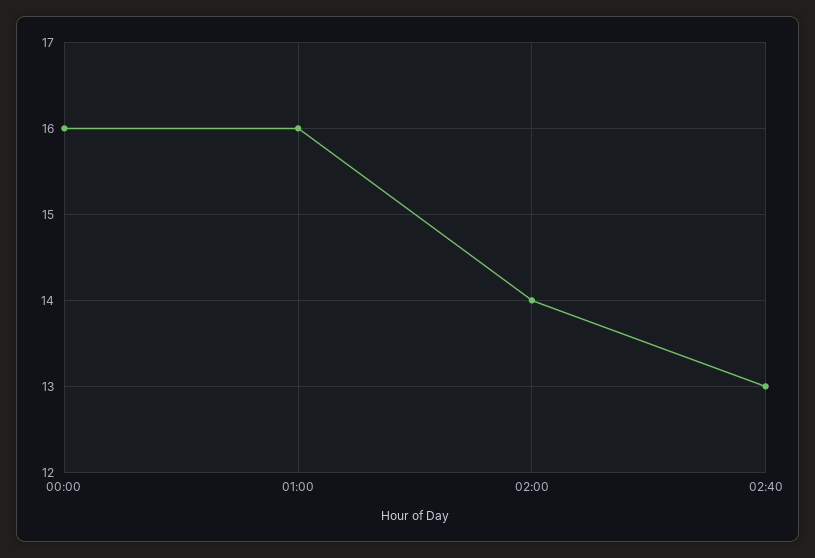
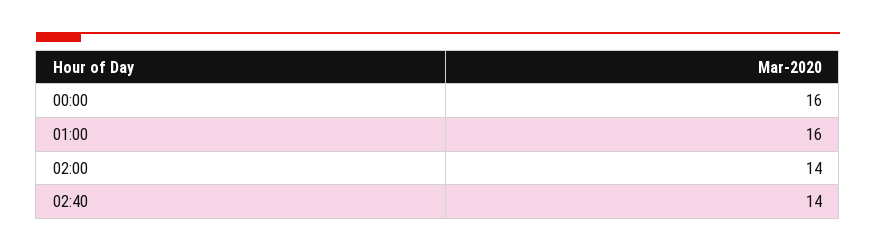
02:40: 13 -> 14

